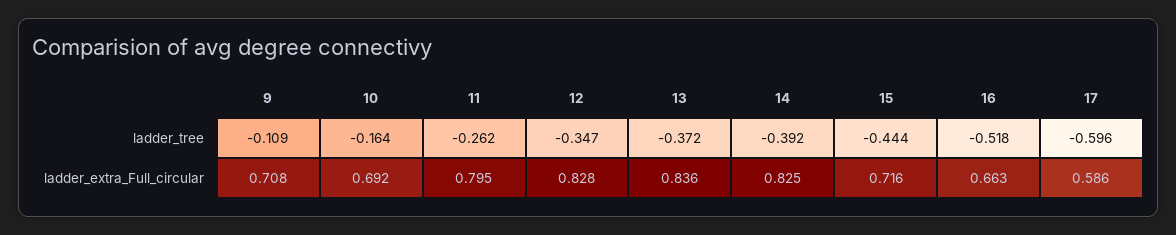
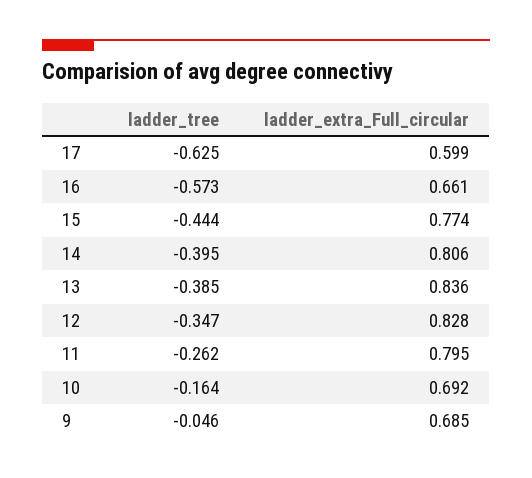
9, ladder_tree: -0.109 -> -0.046
13, ladder_tree: -0.372 -> -0.385
14, ladder_tree: -0.392 -> -0.395
16, ladder_tree: -0.518 -> -0.573
17, ladder_tree: -0.596 -> -0.625
9, ladder_extra_Full_circular: 0.708 -> 0.685
14, ladder_extra_Full_circular: 0.825 -> 0.806
15, ladder_extra_Full_circular: 0.716 -> 0.774
16, ladder_extra_Full_circular: 0.663 -> 0.661
17, ladder_extra_Full_circular: 0.586 -> 0.599

